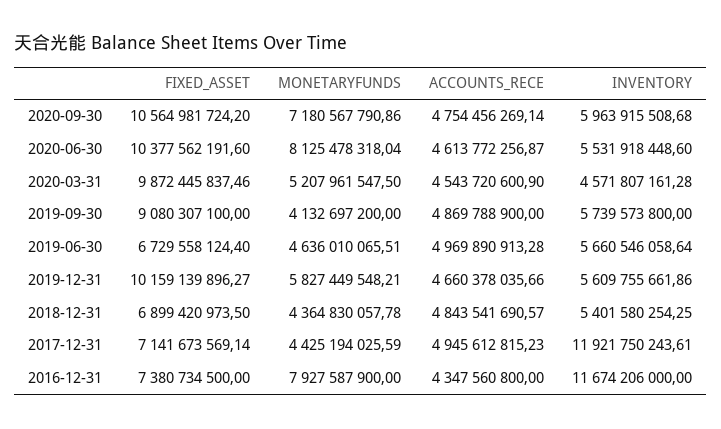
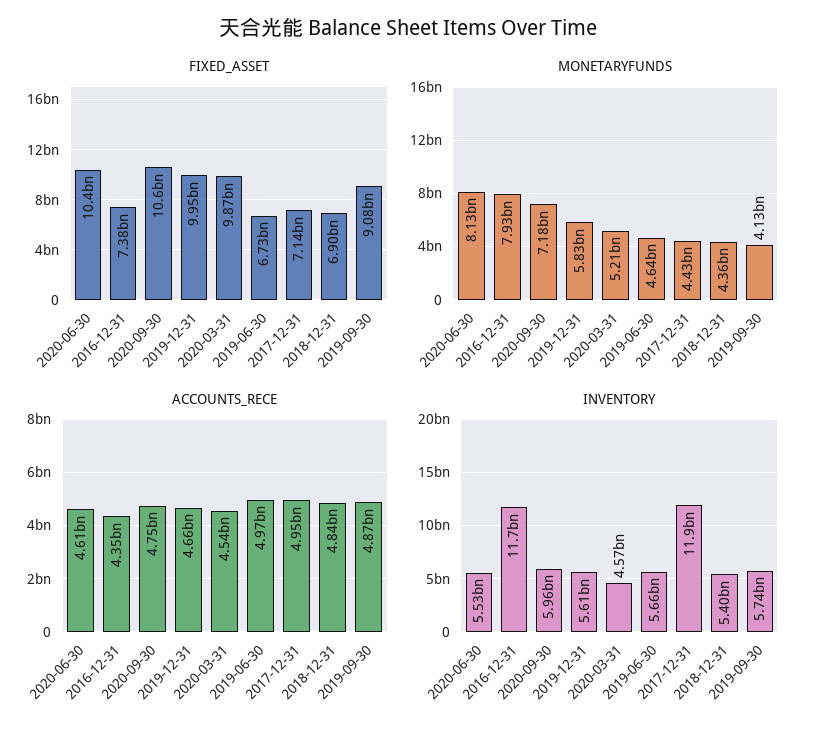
FIXED_ASSET, 2019-12-31: 10159139896.27 -> 9950000000

